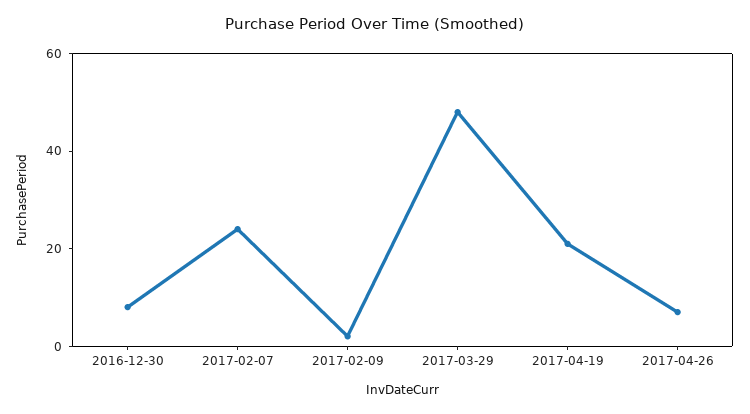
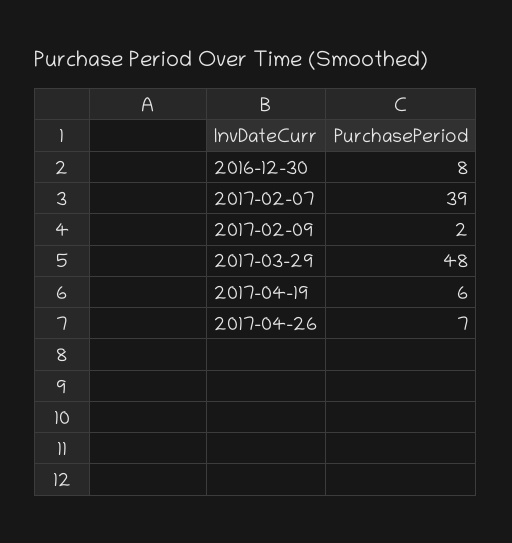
2017-02-07: 25 -> 39
2017-04-19: 20 -> 6

